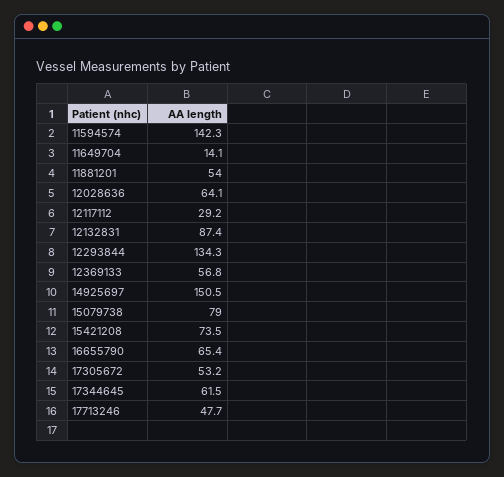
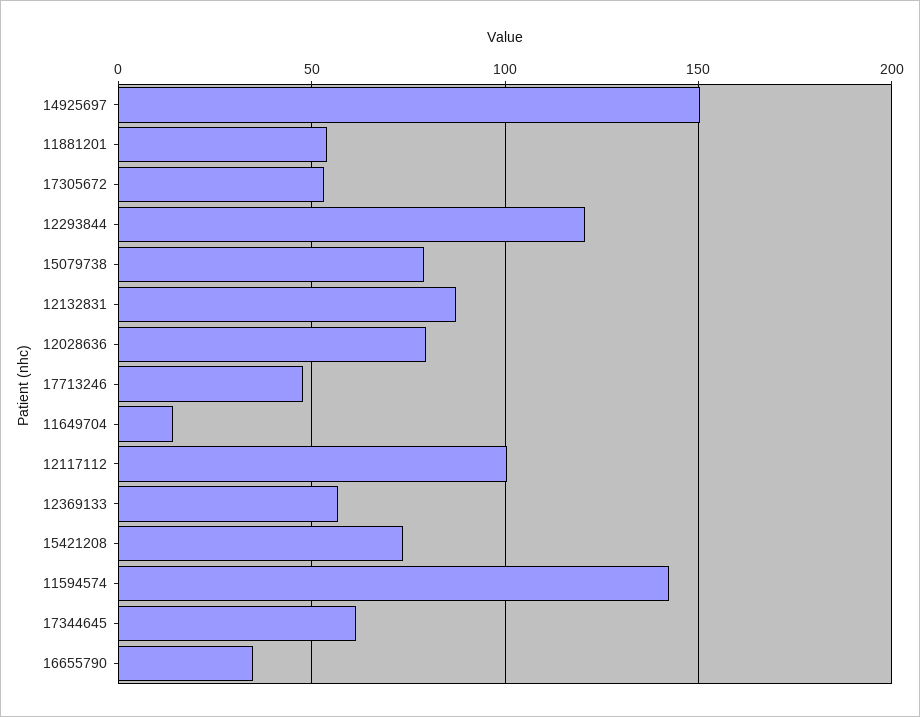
12028636: 64.1 -> 80
12117112: 29.2 -> 100
12293844: 134.3 -> 120
16655790: 65.4 -> 35

